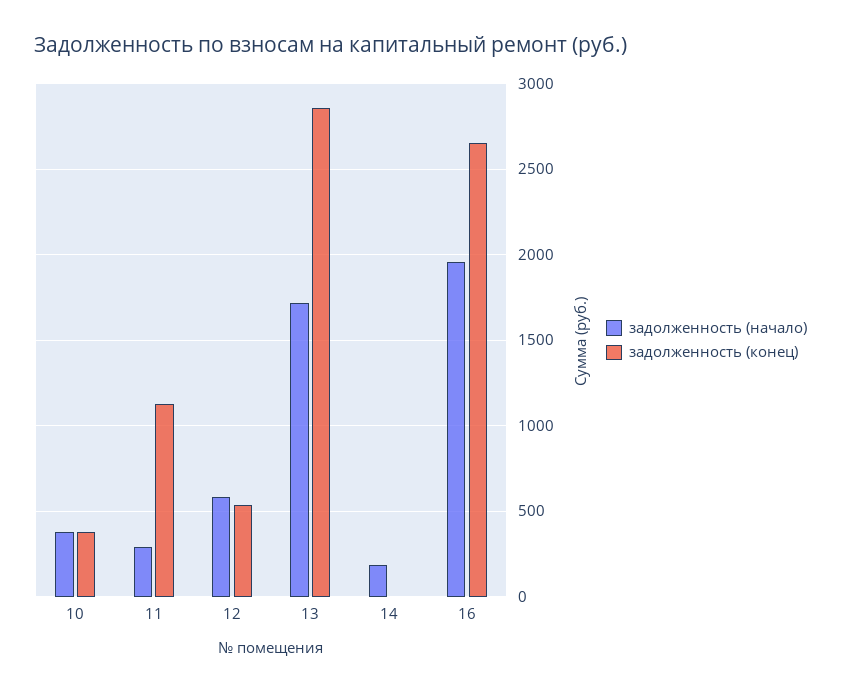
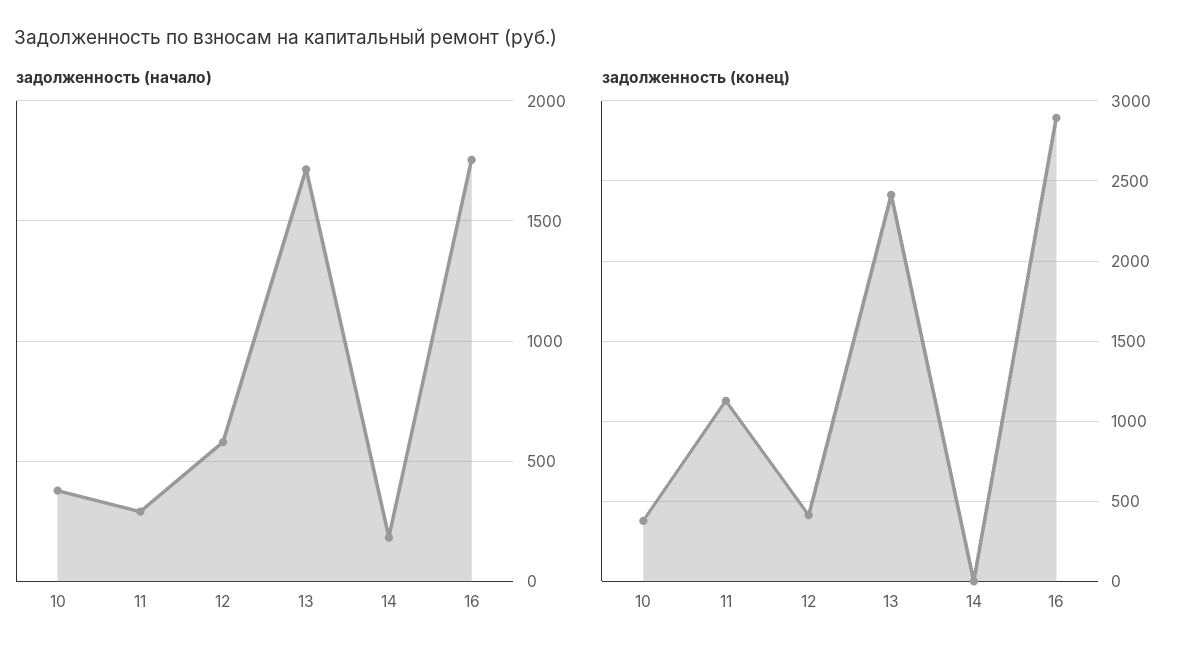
задолженность (конец), 12: 550 -> 400
задолженность (конец), 13: 2850 -> 2400
задолженность (начало), 16: 1950 -> 1750
задолженность (конец), 16: 2650 -> 2900

